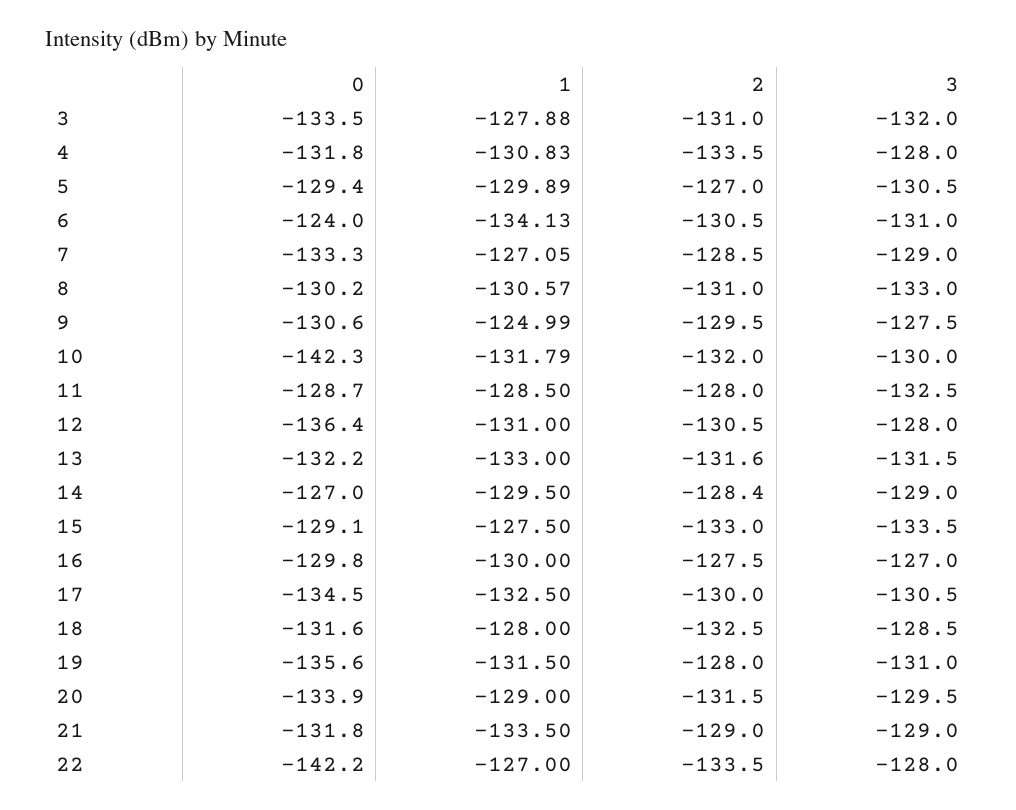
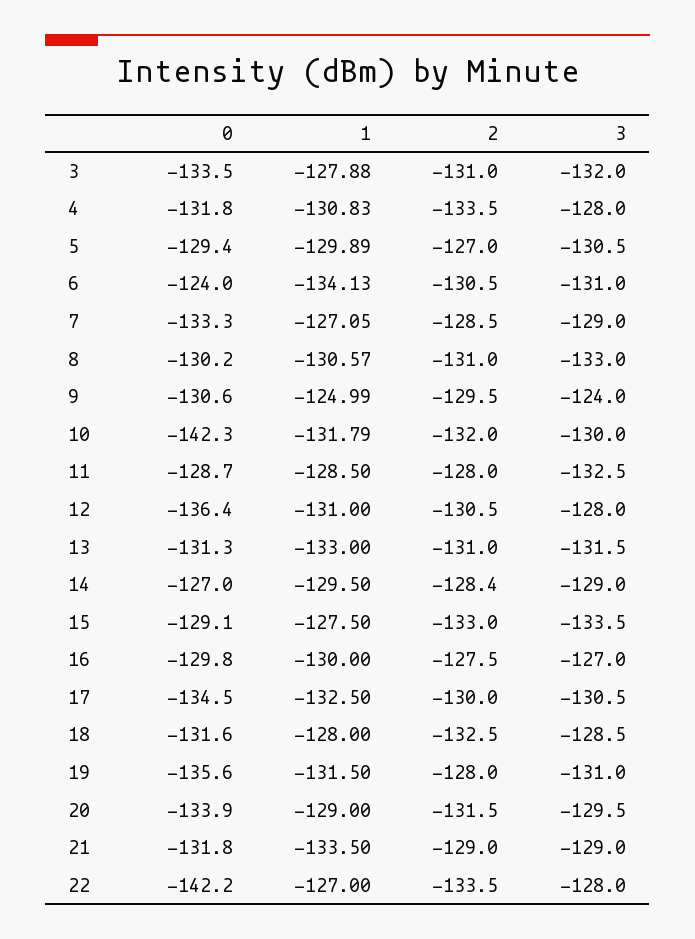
3, 9: -127.5 -> -124
0, 13: -132.2 -> -131.3
2, 13: -131.6 -> -131

